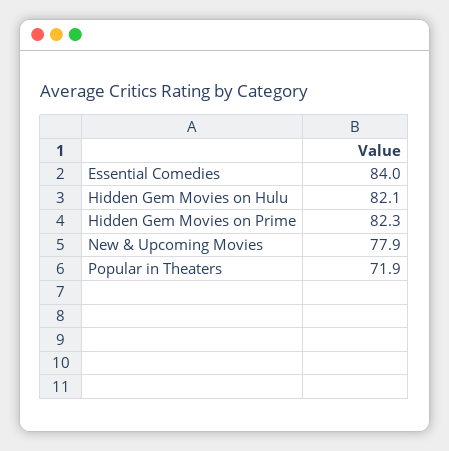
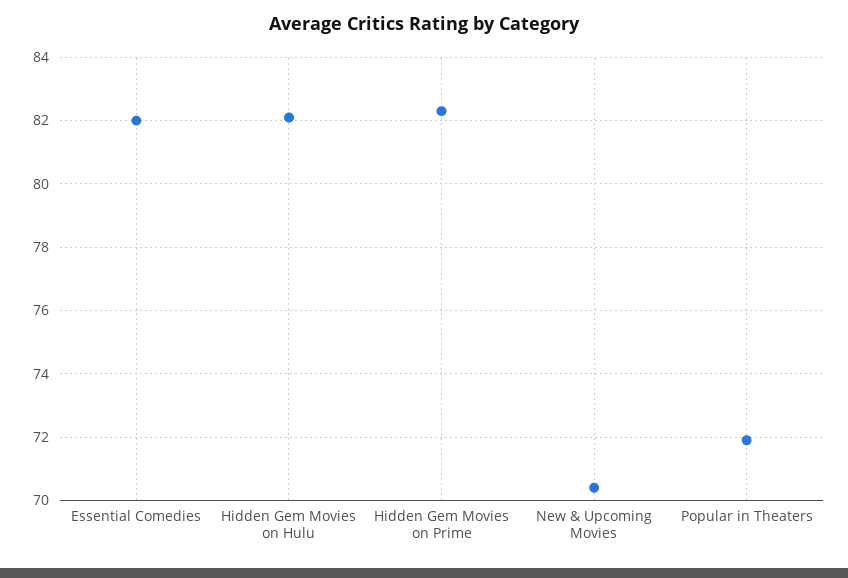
Essential Comedies: 84 -> 82
New & Upcoming Movies: 77.9 -> 70.5

